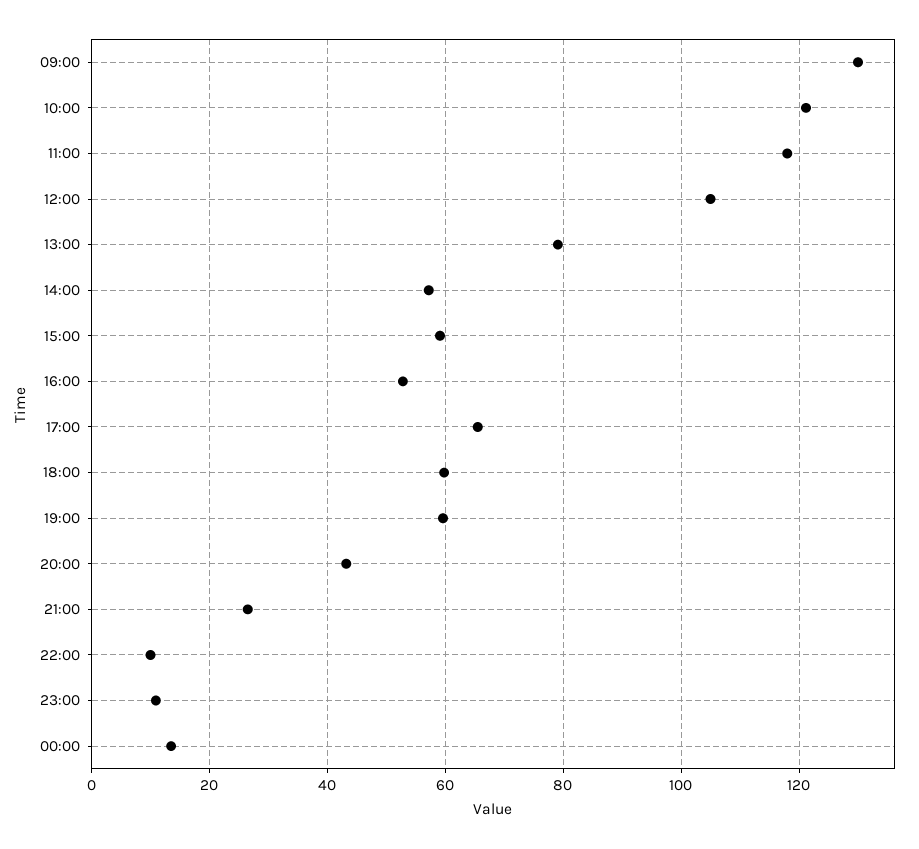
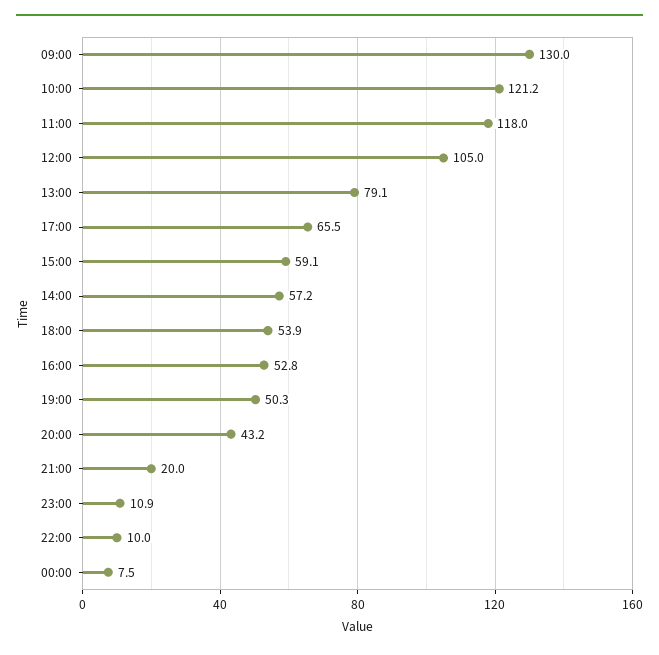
18:00: 60 -> 53.9
19:00: 60 -> 50.3
21:00: 26 -> 20
00:00: 14 -> 7.5

